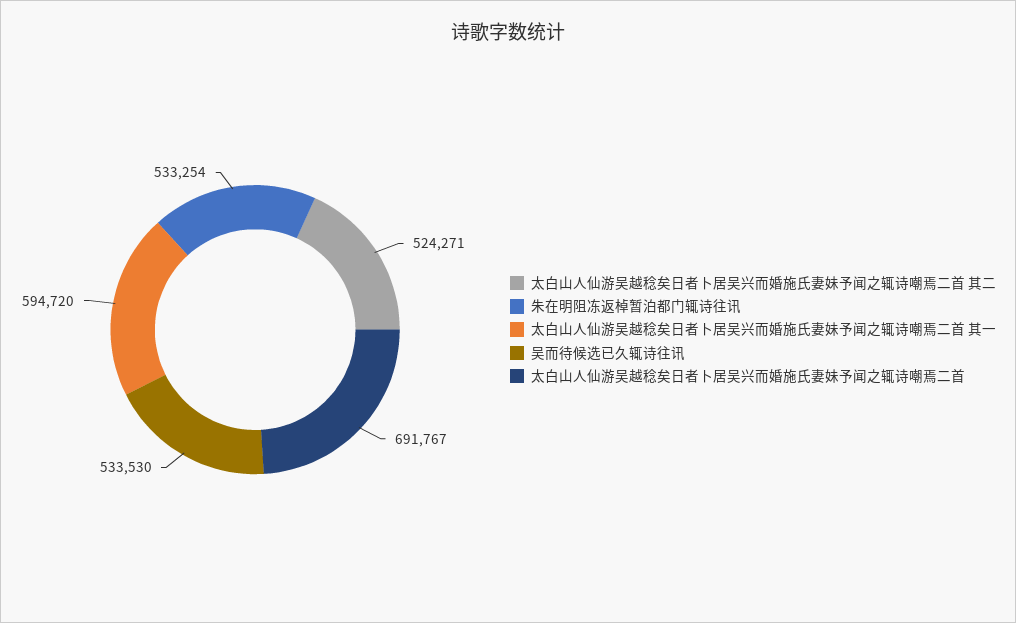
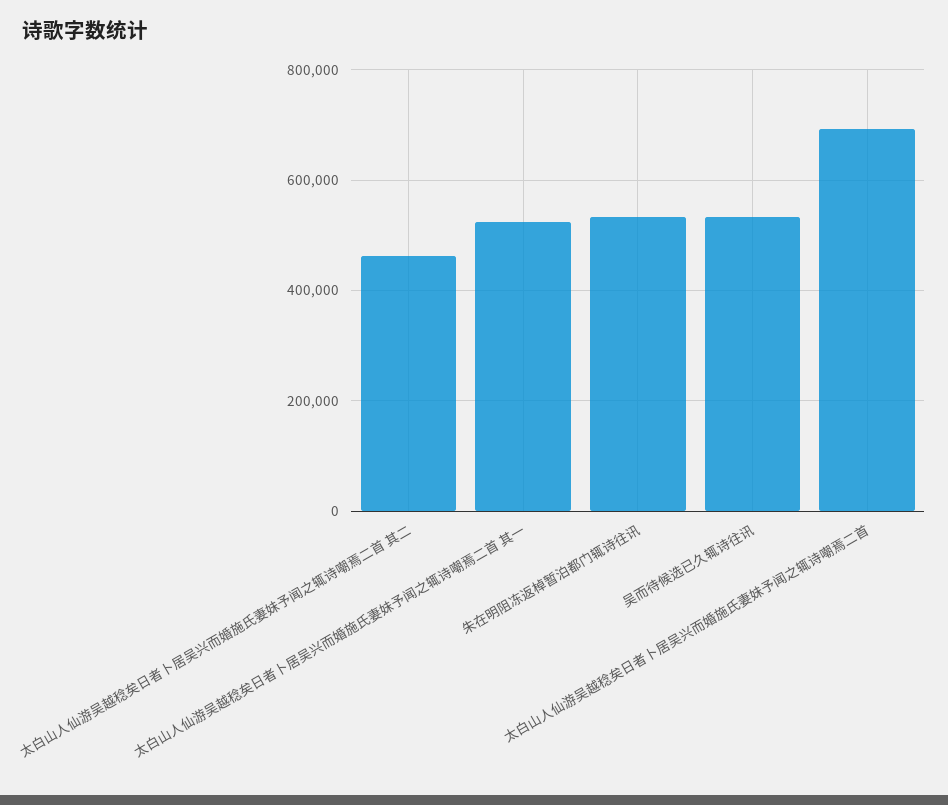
太白山人仙游吴越稔矣日者卜居吴兴而婚施氏妻妹予闻之辄诗嘲焉二首 其二: 524271 -> 460000
太白山人仙游吴越稔矣日者卜居吴兴而婚施氏妻妹予闻之辄诗嘲焉二首 其一: 594720 -> 520000

